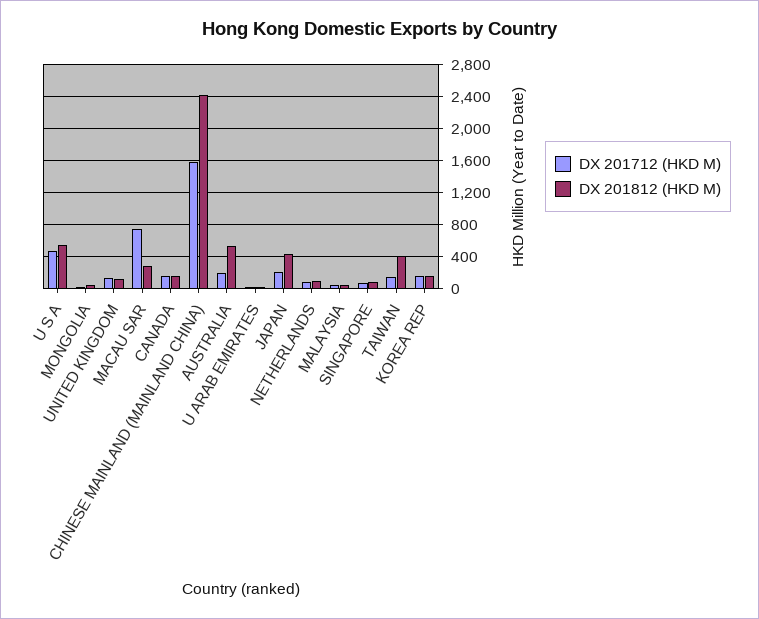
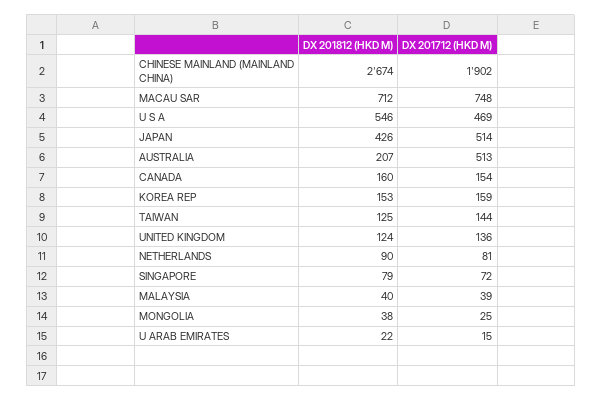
DX 201812 (HKD M), MACAU SAR: 300 -> 712
DX 201712 (HKD M), CHINESE MAINLAND (MAINLAND CHINA): 1600 -> 1902
DX 201812 (HKD M), CHINESE MAINLAND (MAINLAND CHINA): 2400 -> 2674
DX 201712 (HKD M), AUSTRALIA: 200 -> 513
DX 201812 (HKD M), AUSTRALIA: 500 -> 207
DX 201712 (HKD M), JAPAN: 200 -> 514
DX 201812 (HKD M), TAIWAN: 400 -> 125

